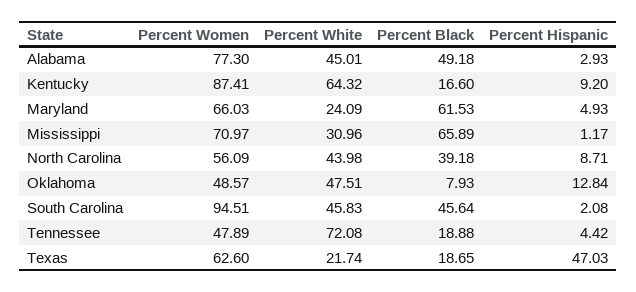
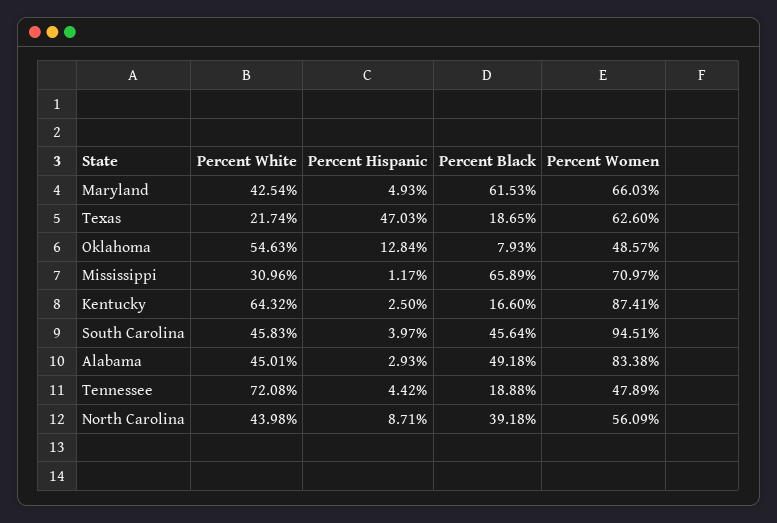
Percent Women, Alabama: 77.3 -> 83.38
Percent Hispanic, Kentucky: 9.2 -> 2.5
Percent White, Maryland: 24.09 -> 42.54
Percent White, Oklahoma: 47.51 -> 54.63
Percent Hispanic, South Carolina: 2.08 -> 3.97

